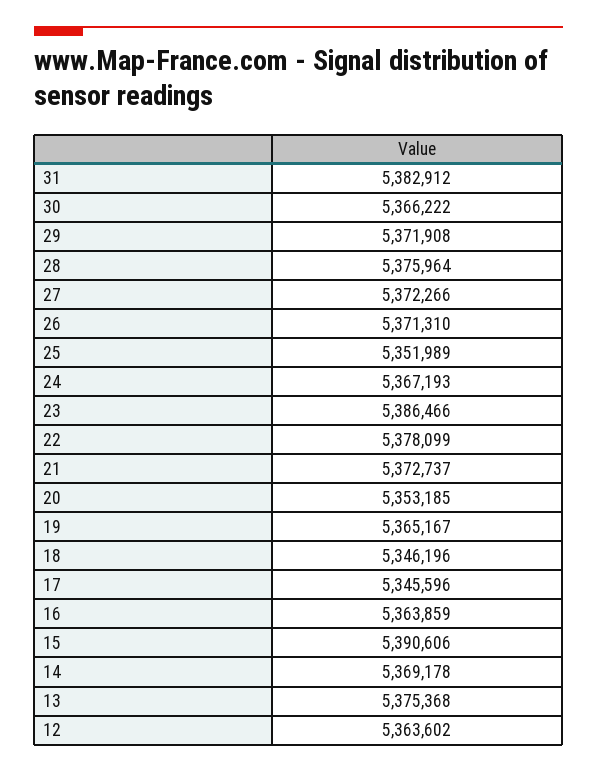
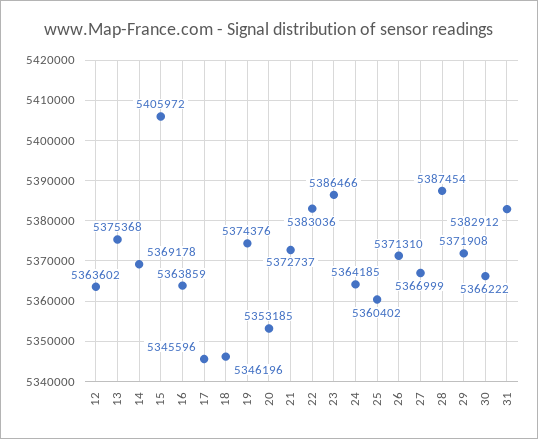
28: 5375964 -> 5387454
27: 5372266 -> 5366999
25: 5351989 -> 5360402
24: 5367193 -> 5364185
22: 5378099 -> 5383036
19: 5365167 -> 5374376
15: 5390606 -> 5405972

